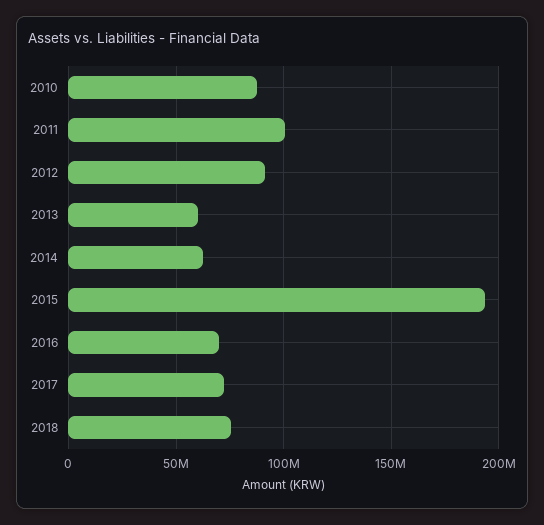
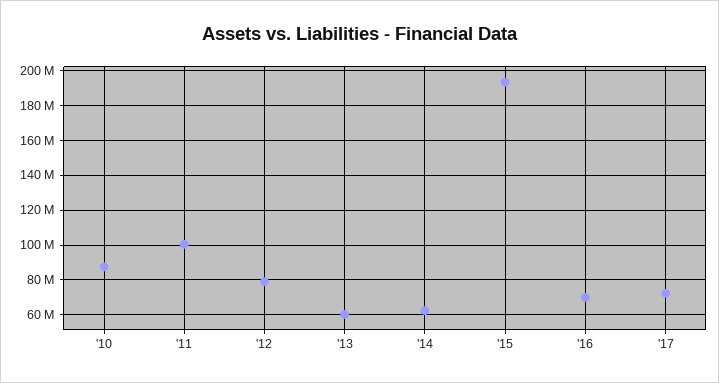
2012: 90000000 -> 80000000
2018: 75000000 -> none

